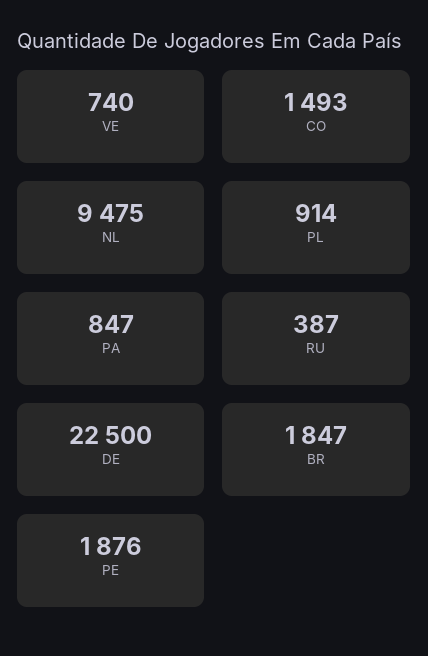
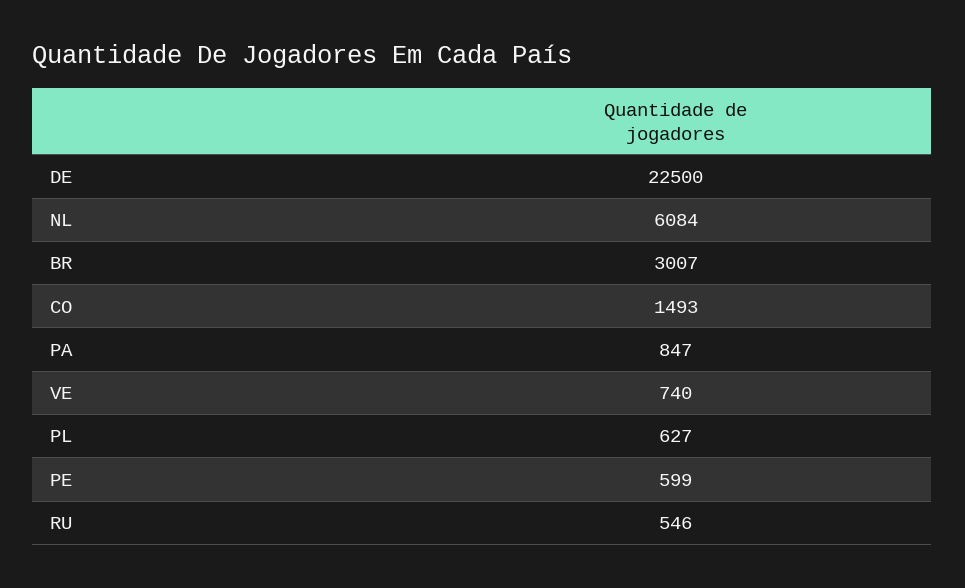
NL: 9475 -> 6084
PL: 914 -> 627
RU: 387 -> 546
BR: 1847 -> 3007
PE: 1876 -> 599

